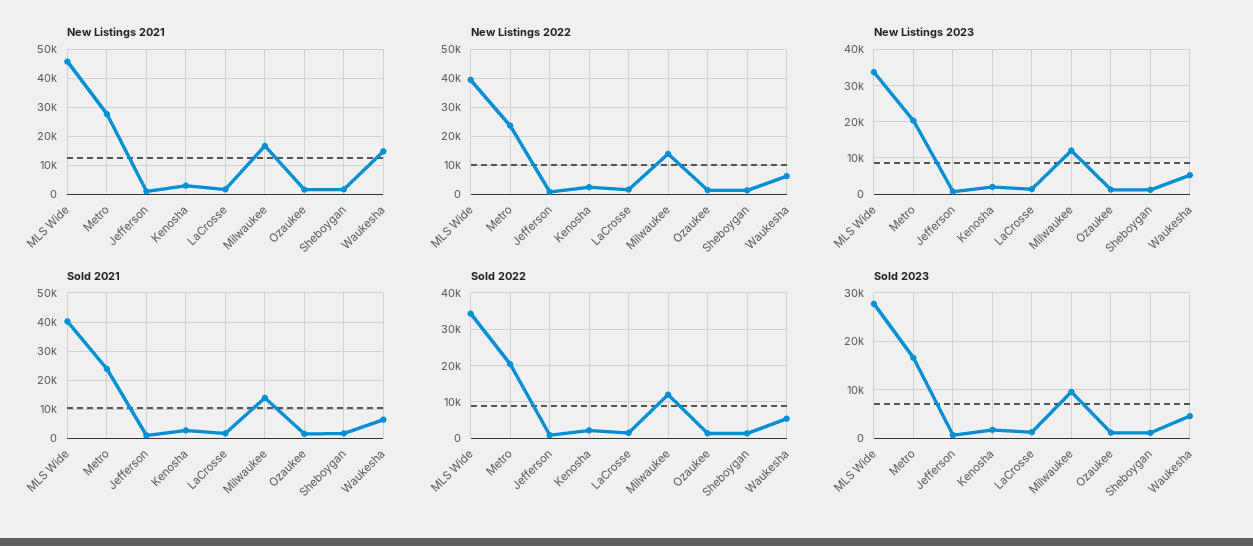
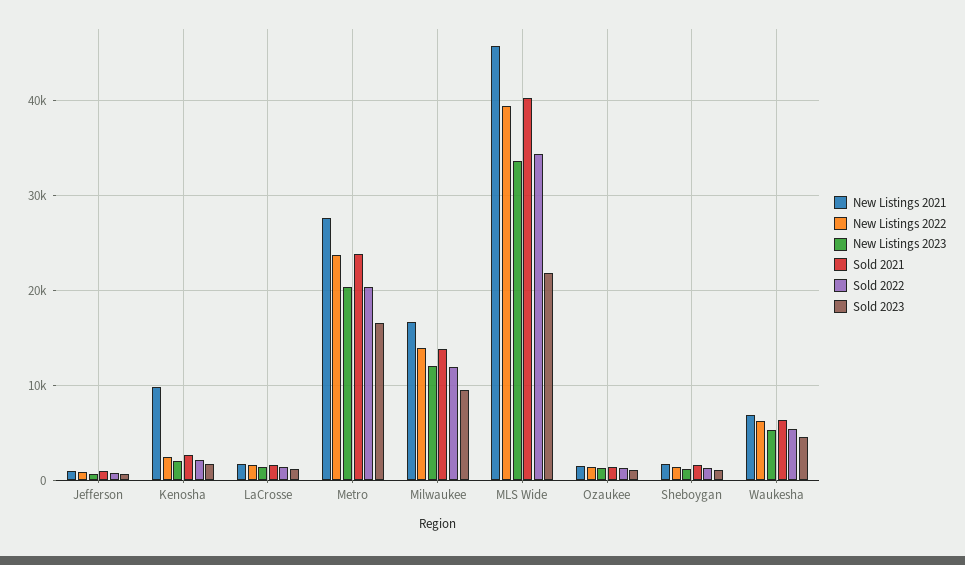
New Listings 2021, Kenosha: 2500 -> 10000
New Listings 2021, Waukesha: 15000 -> 7000
Sold 2023, MLS Wide: 28000 -> 22000

